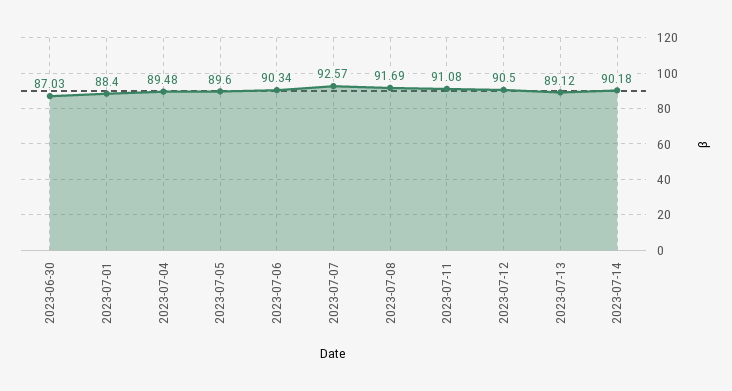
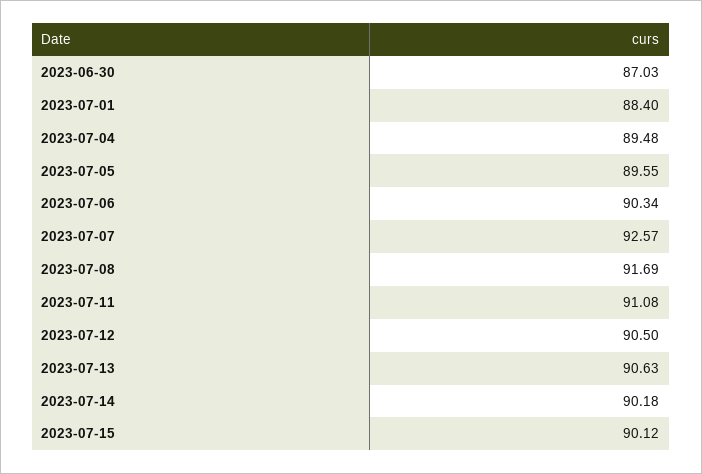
2023-07-05: 89.6 -> 89.55
2023-07-13: 89.12 -> 90.63
2023-07-15: none -> 90.12

